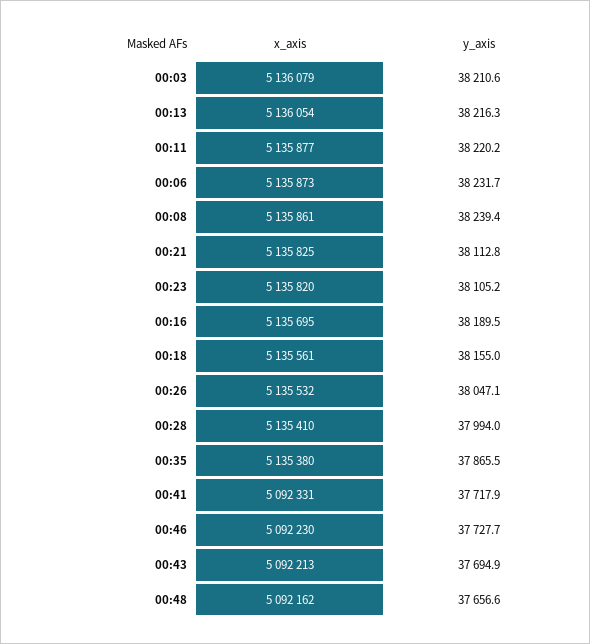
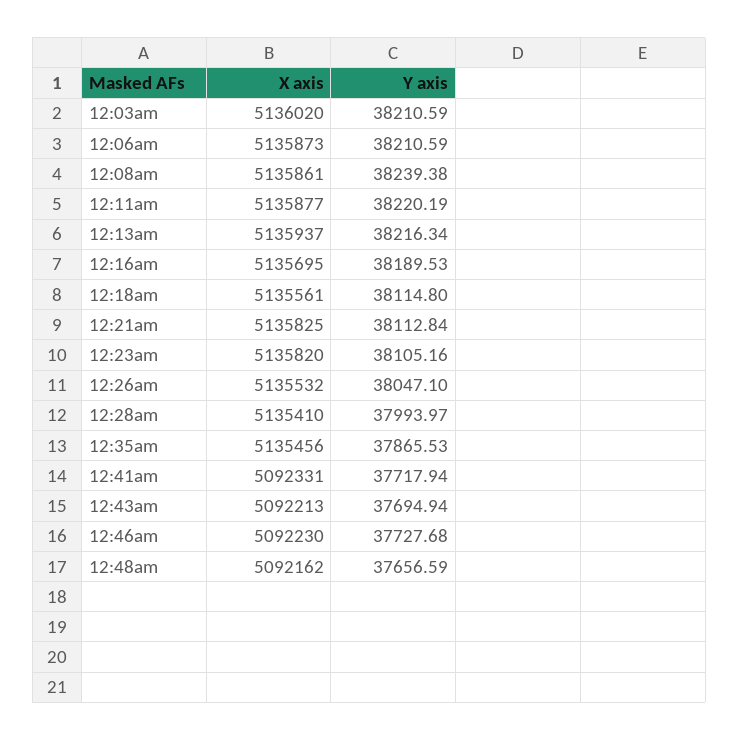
x_axis, 00:03: 5136079 -> 5136020
x_axis, 00:13: 5136054 -> 5135937
y_axis, 00:06: 38231.7 -> 38210.59
y_axis, 00:18: 38155 -> 38114.8
x_axis, 00:35: 5135380 -> 5135456

